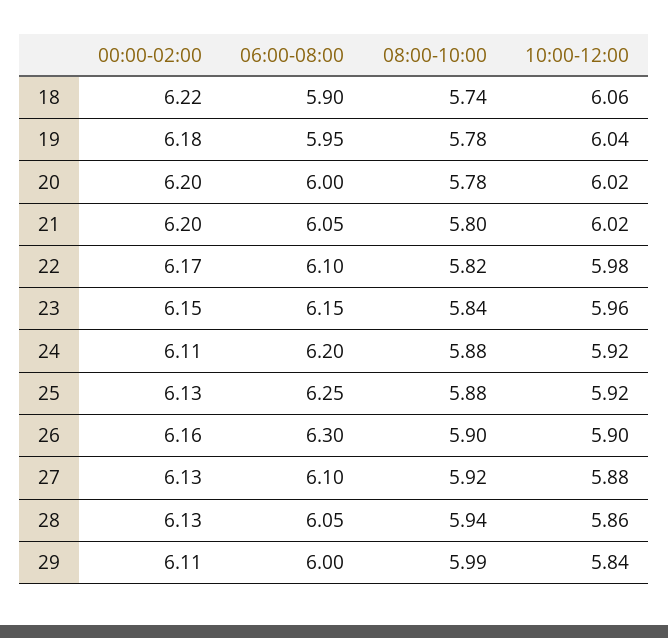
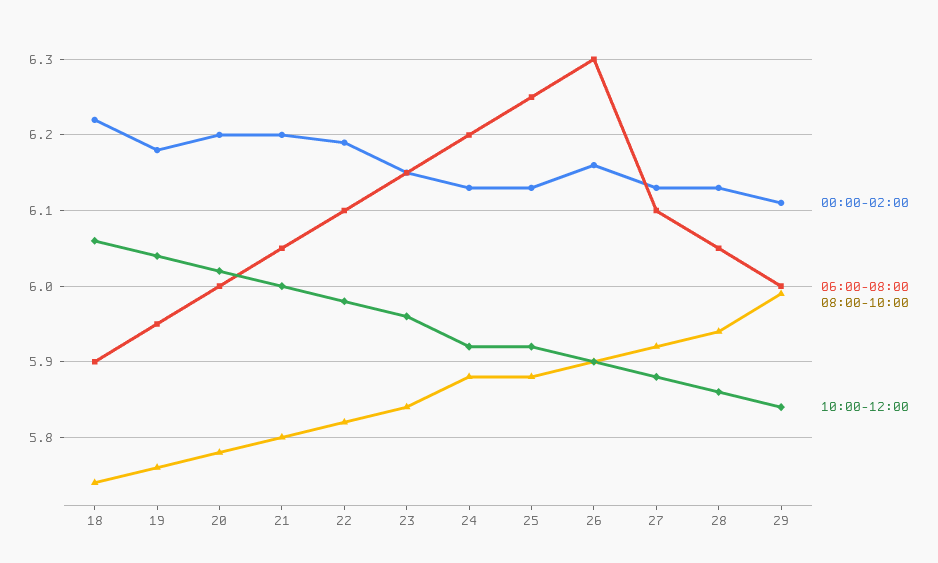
08:00-10:00, 19: 5.78 -> 5.76
10:00-12:00, 21: 6.02 -> 6
00:00-02:00, 22: 6.17 -> 6.19
00:00-02:00, 24: 6.11 -> 6.13

